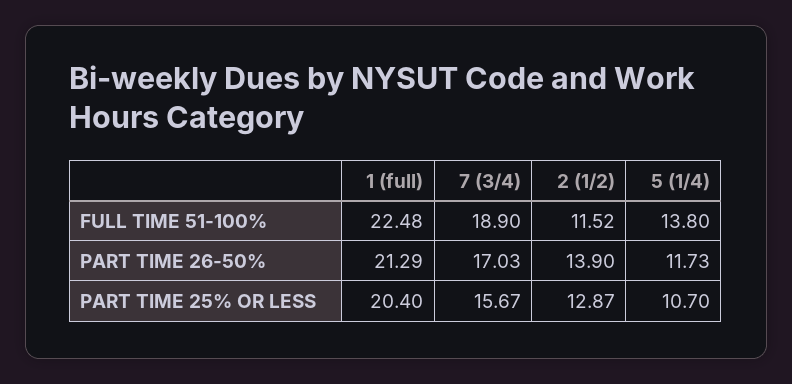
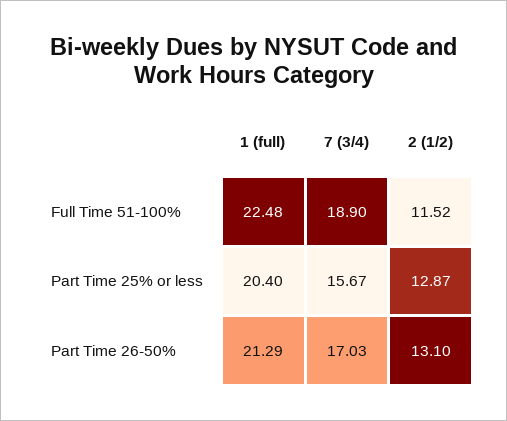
5 (1/4), FULL TIME 51-100%: 13.8 -> none
2 (1/2), PART TIME 26-50%: 13.9 -> 13.1
5 (1/4), PART TIME 26-50%: 11.73 -> none
5 (1/4), PART TIME 25% OR LESS: 10.7 -> none

